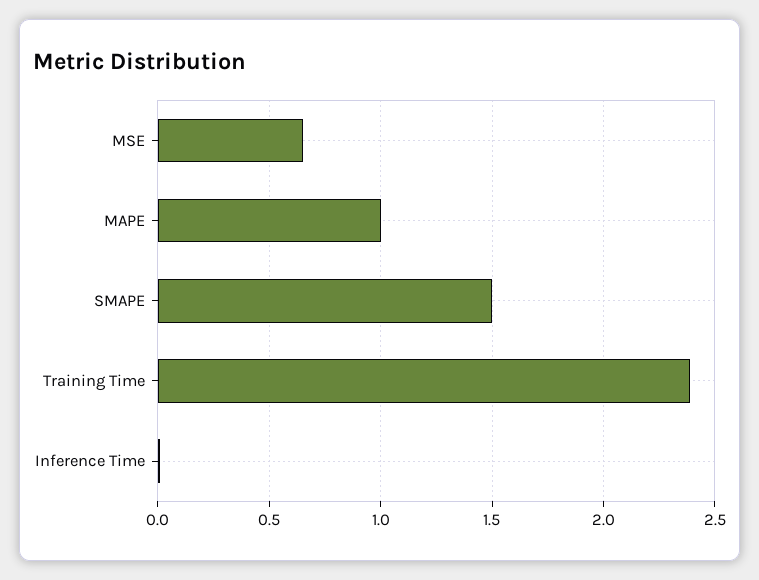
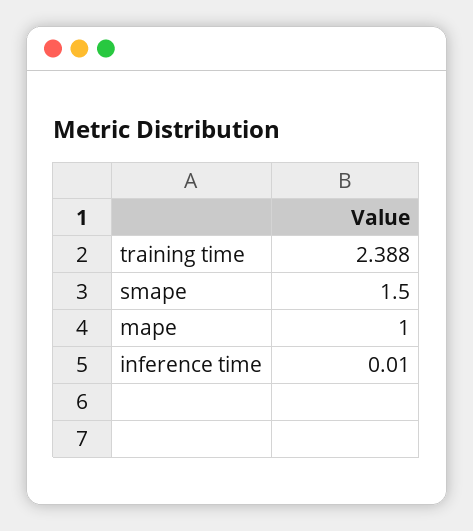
MSE: 0.65 -> none

